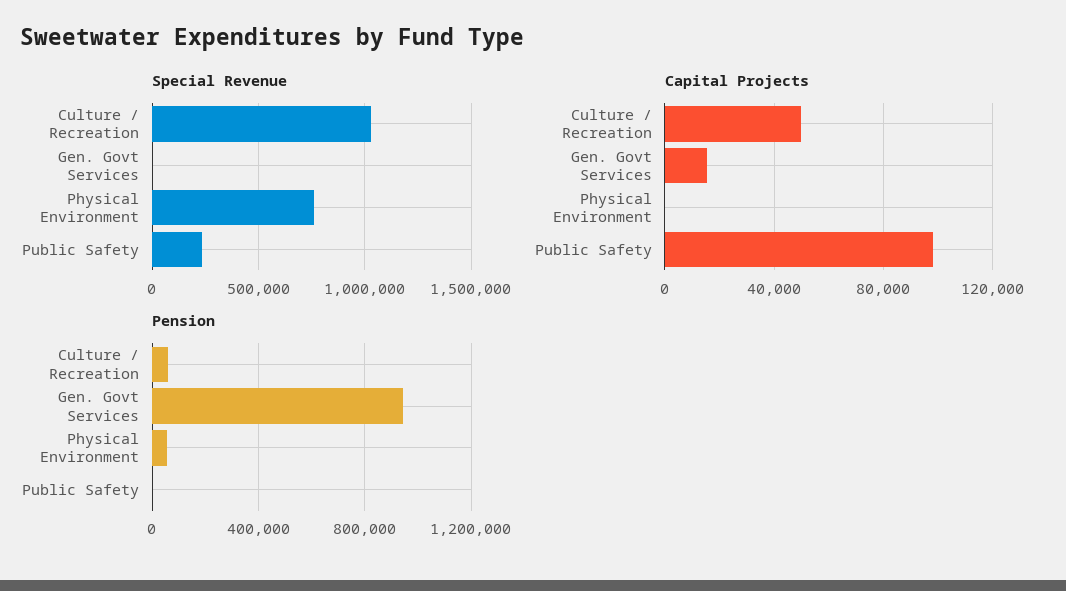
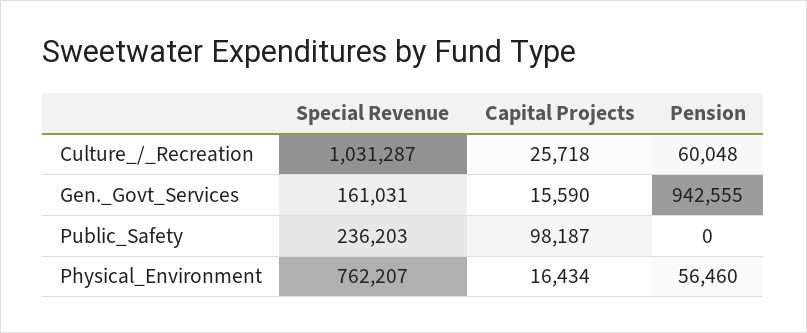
Special Revenue, Gen. Govt Services: 0 -> 161031
Capital Projects, Culture / Recreation: 50000 -> 25718
Capital Projects, Physical Environment: 0 -> 16434

